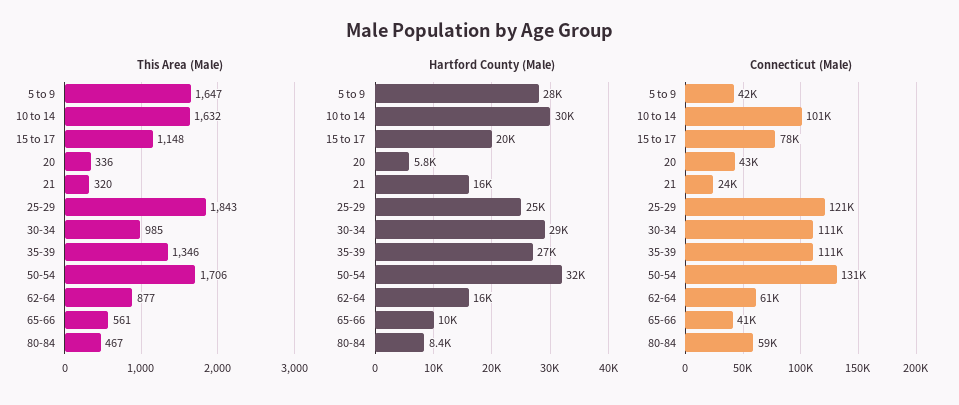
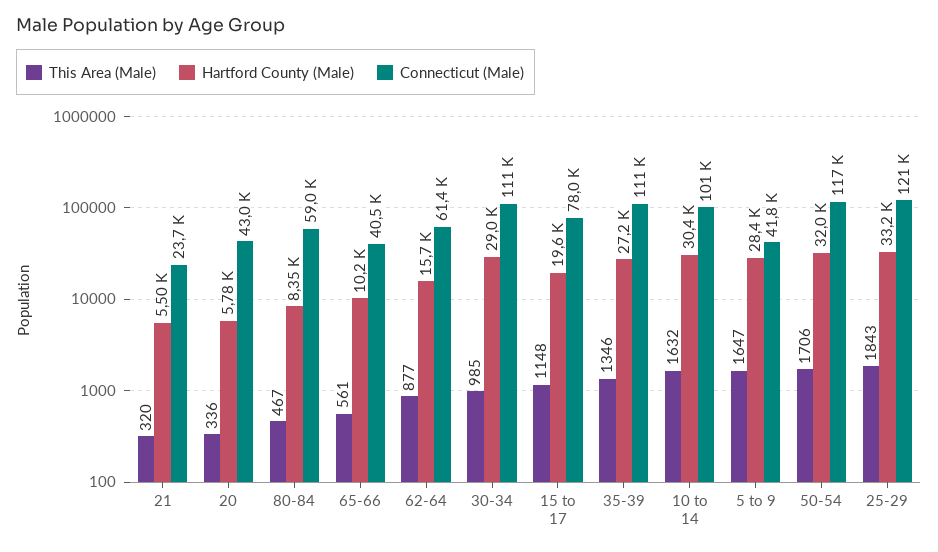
Hartford County (Male), 21: 16000 -> 5500
Hartford County (Male), 25-29: 25000 -> 33200
Connecticut (Male), 50-54: 131000 -> 117000

